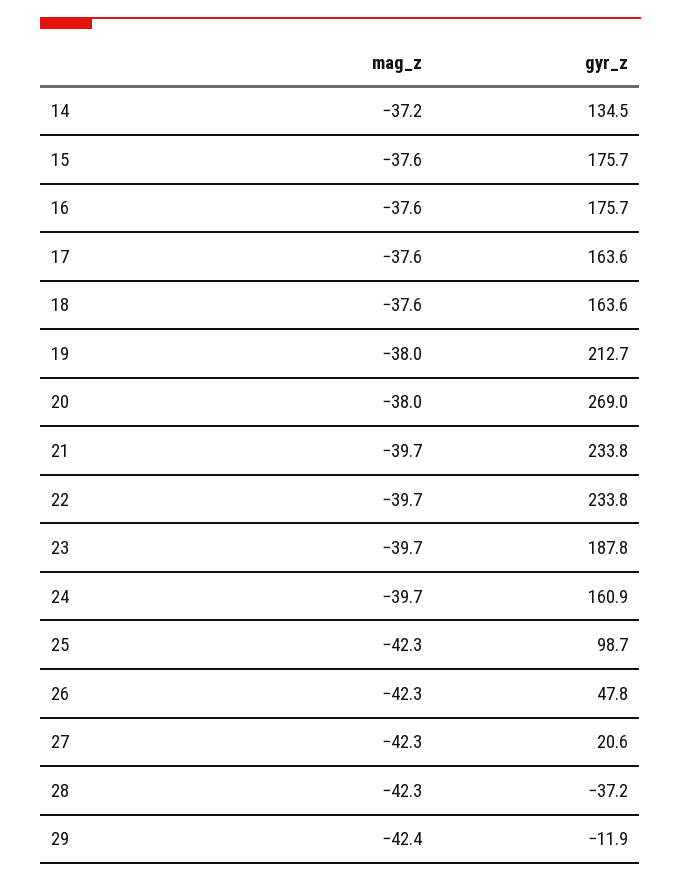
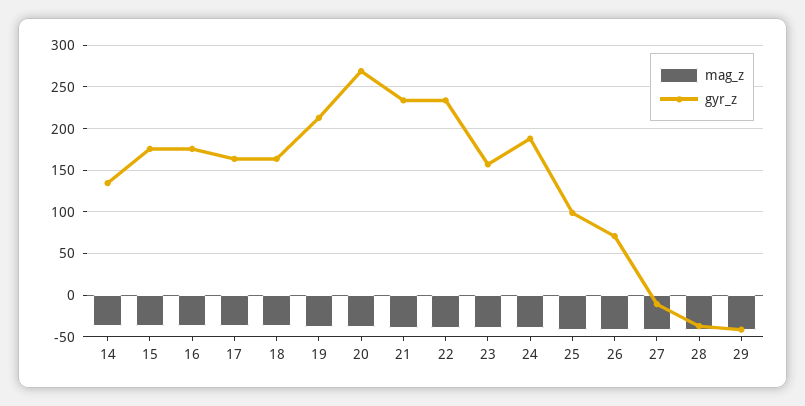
gyr_z, 23: 187.8 -> 160
gyr_z, 24: 160.9 -> 190
gyr_z, 26: 47.8 -> 70
gyr_z, 27: 20.6 -> -10
gyr_z, 29: -11.9 -> -40

